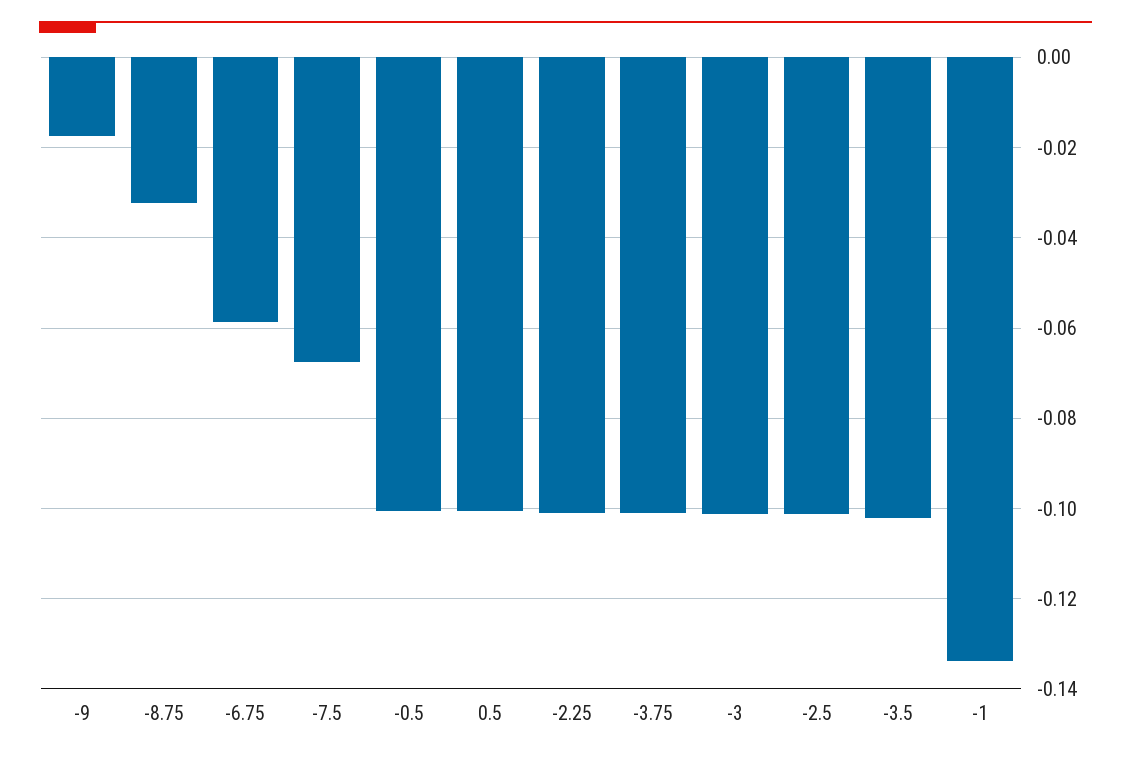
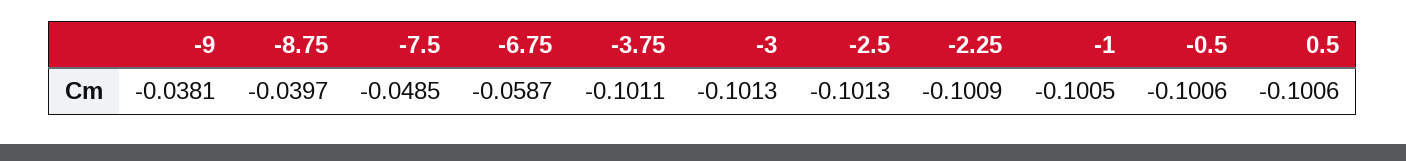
-9: -0.018 -> -0.0381
-8.75: -0.032 -> -0.0397
-7.5: -0.068 -> -0.0485
-3.5: -0.102 -> none
-1: -0.134 -> -0.1005

